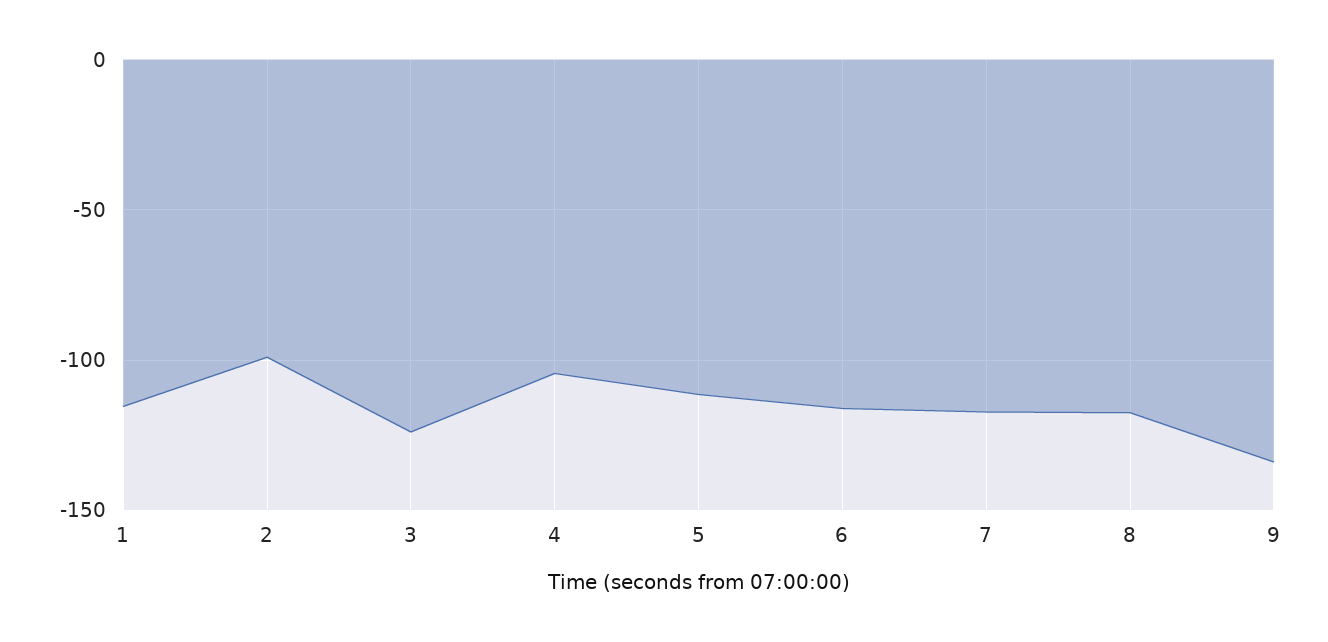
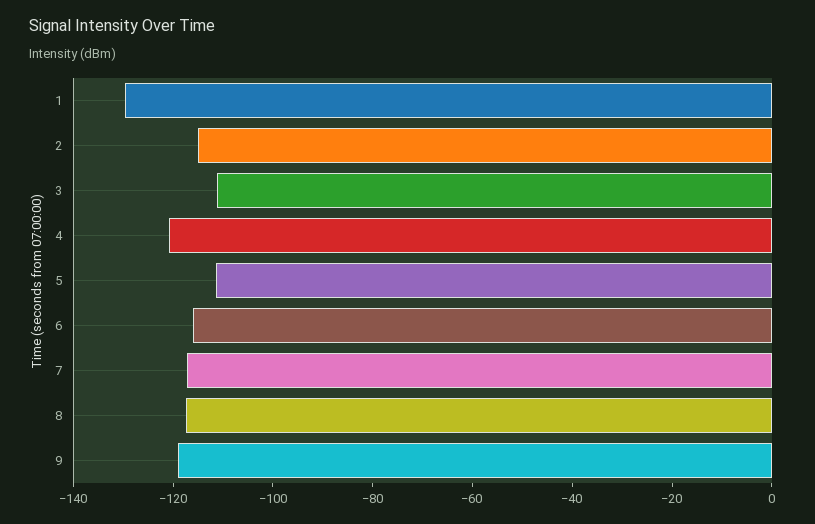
1: -115 -> -130
2: -100 -> -115
3: -125 -> -110
4: -105 -> -120
9: -135 -> -120

